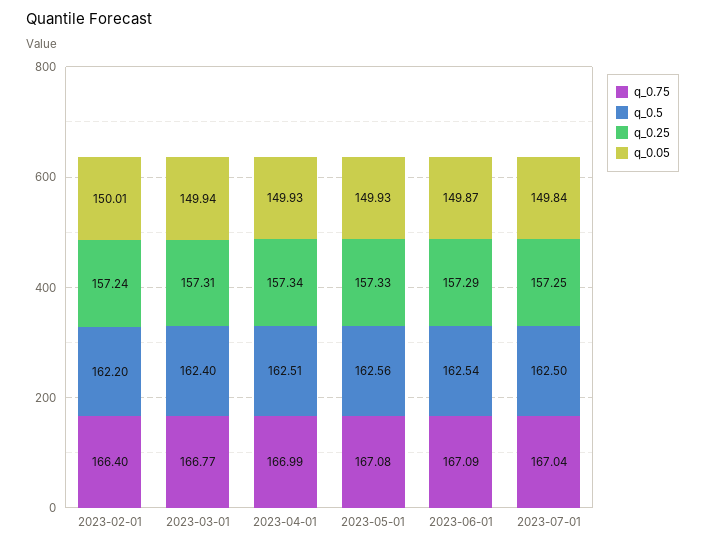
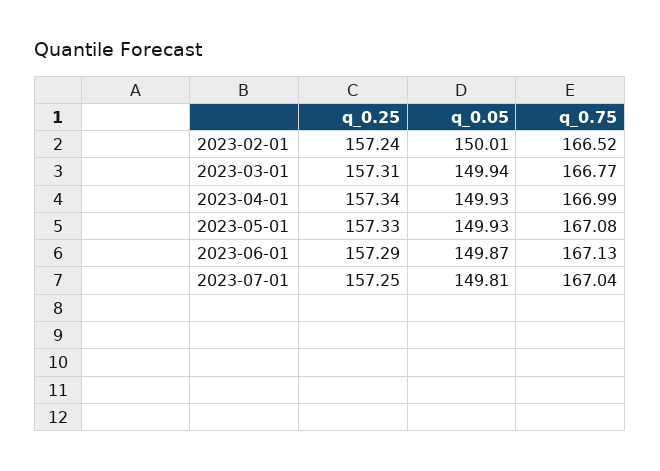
q_0.75, 2023-02-01: 166.4 -> 166.52
q_0.5, 2023-02-01: 162.2 -> none
q_0.5, 2023-03-01: 162.4 -> none
q_0.5, 2023-04-01: 162.51 -> none
q_0.5, 2023-05-01: 162.56 -> none
q_0.75, 2023-06-01: 167.09 -> 167.13
q_0.5, 2023-06-01: 162.54 -> none
q_0.5, 2023-07-01: 162.5 -> none
q_0.05, 2023-07-01: 149.84 -> 149.81

